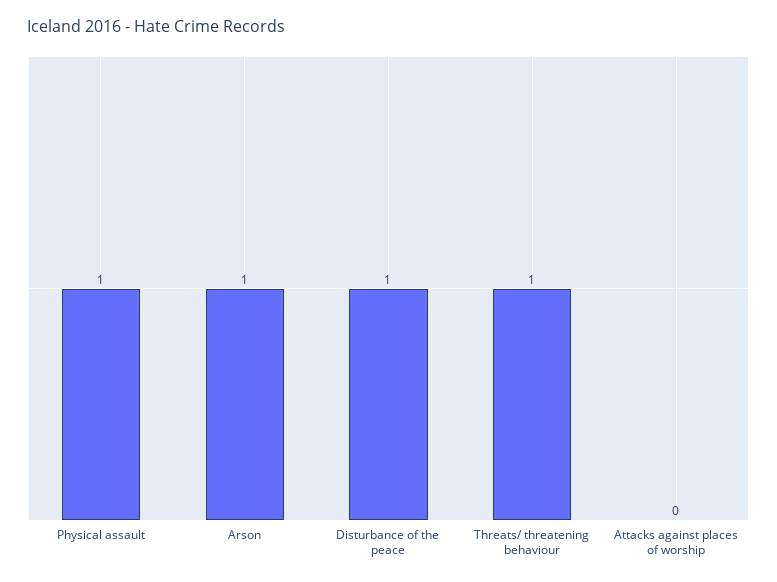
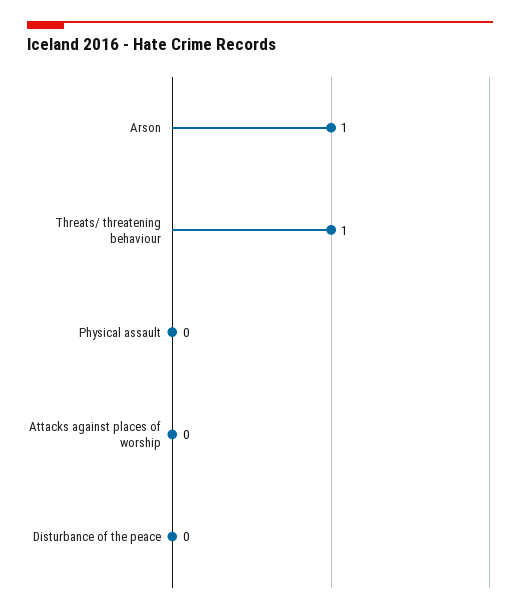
Physical assault: 1 -> 0
Disturbance of the peace: 1 -> 0

